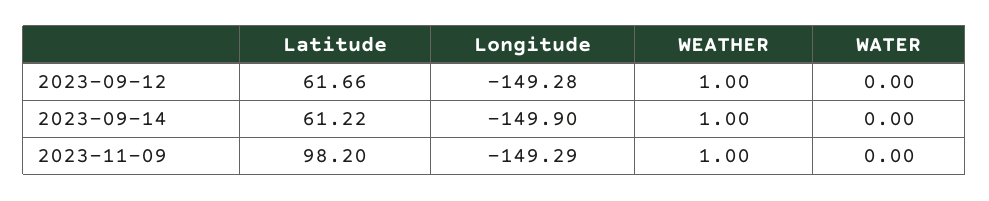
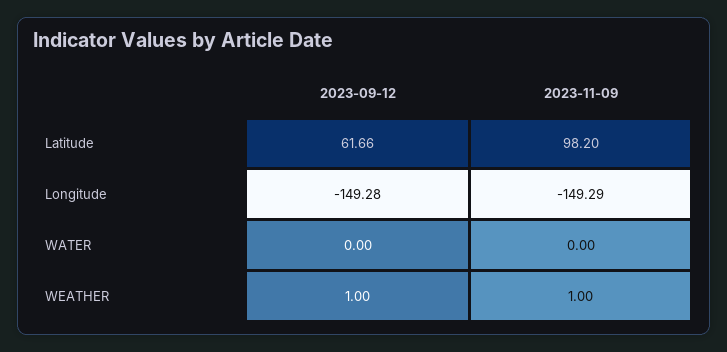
Latitude, 2023-09-14: 61.22 -> none
Longitude, 2023-09-14: -149.9 -> none
WEATHER, 2023-09-14: 1 -> none
WATER, 2023-09-14: 0 -> none

